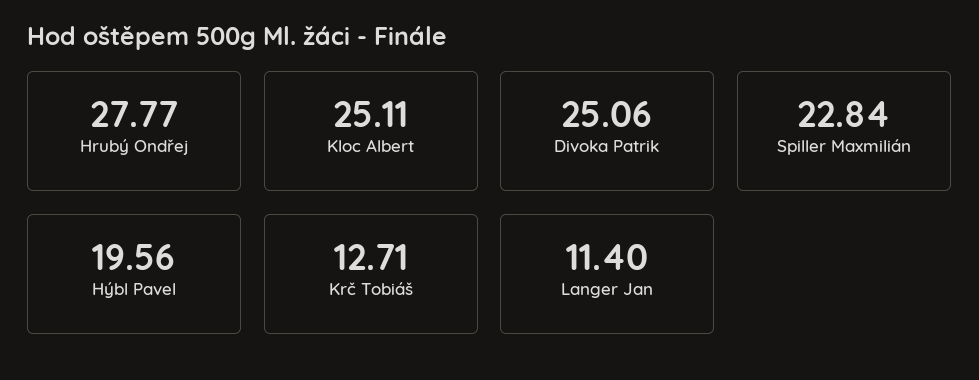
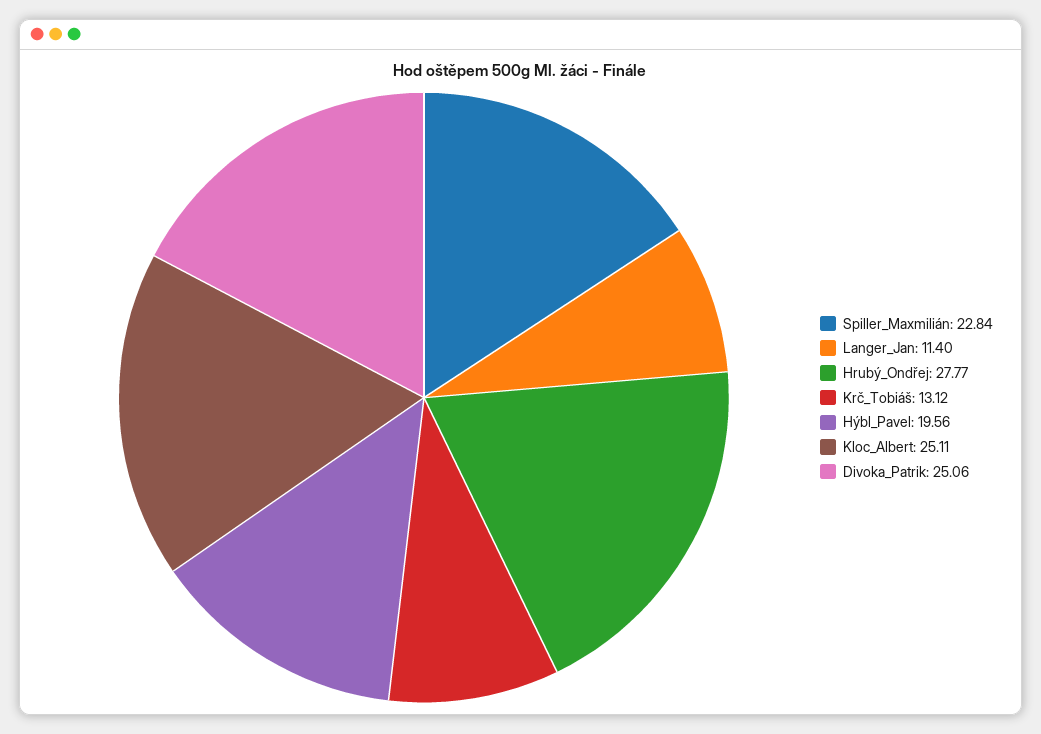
Krč Tobiáš: 12.71 -> 13.12

